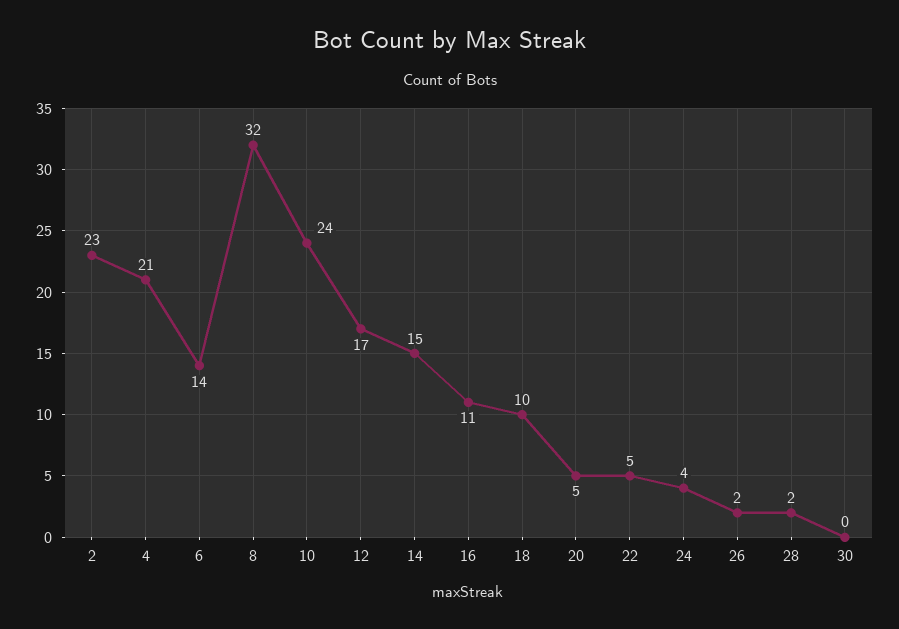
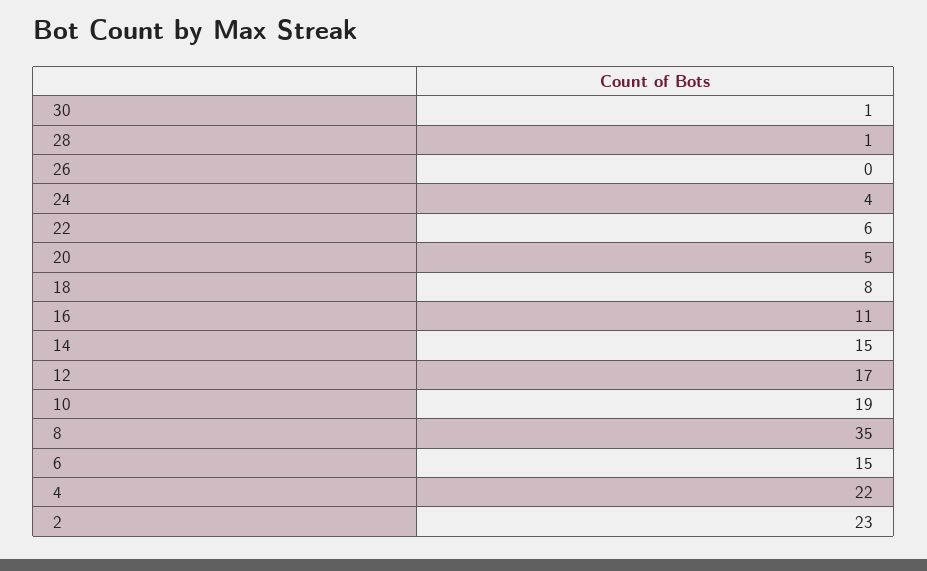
4: 21 -> 22
6: 14 -> 15
8: 32 -> 35
10: 24 -> 19
18: 10 -> 8
22: 5 -> 6
26: 2 -> 0
28: 2 -> 1
30: 0 -> 1

